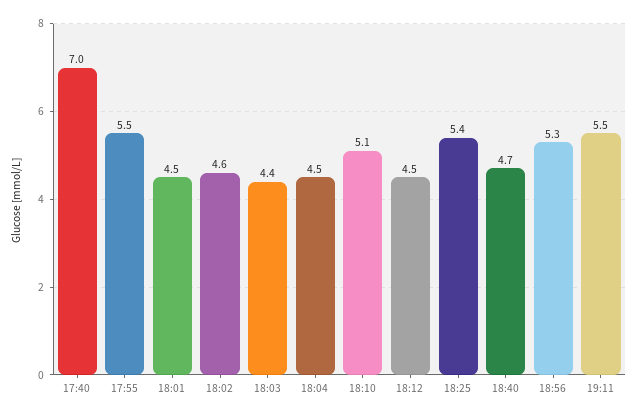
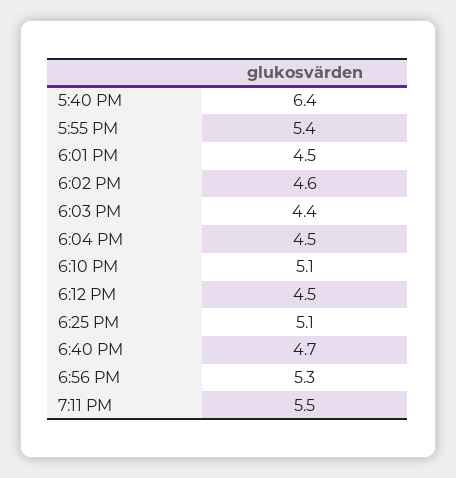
17:40: 7 -> 6.4
17:55: 5.5 -> 5.4
18:25: 5.4 -> 5.1

